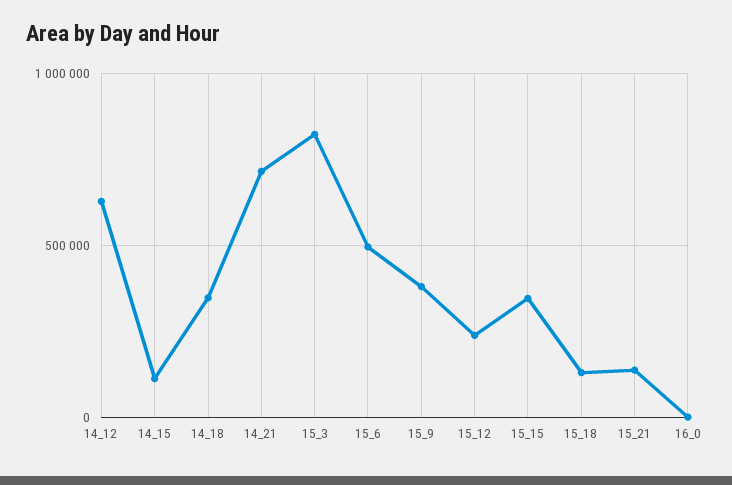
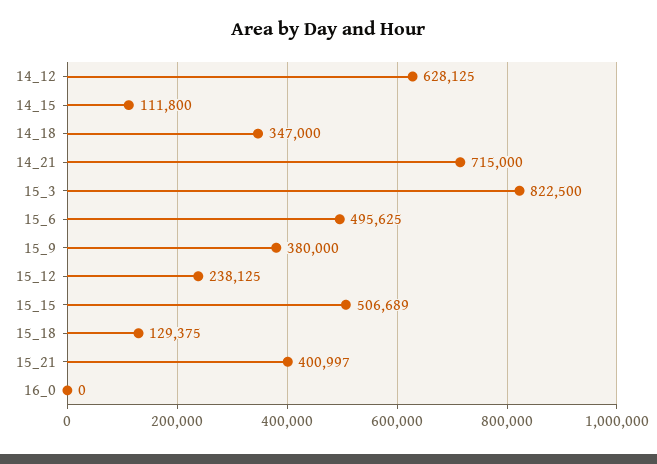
15_15: 350000 -> 506689
15_21: 150000 -> 400997

